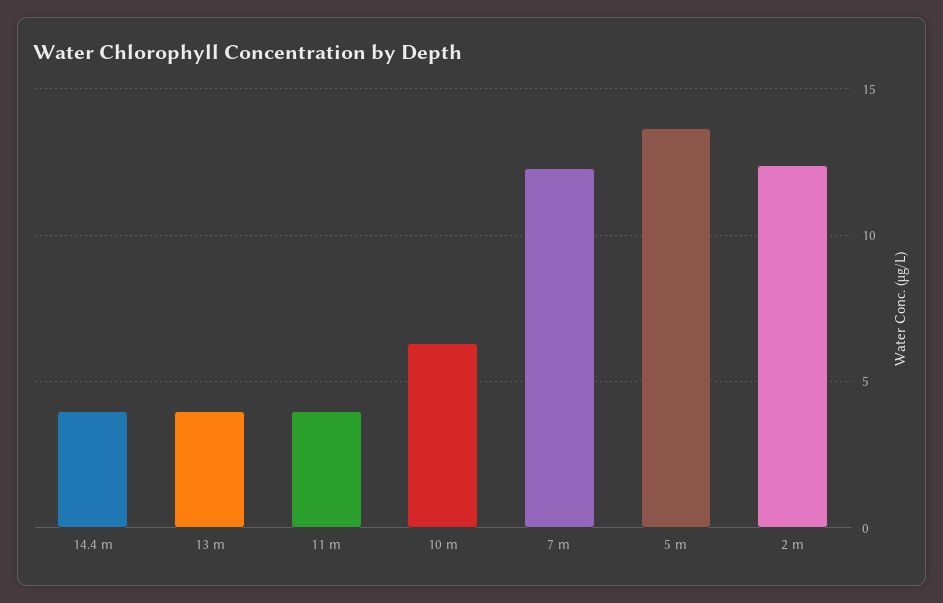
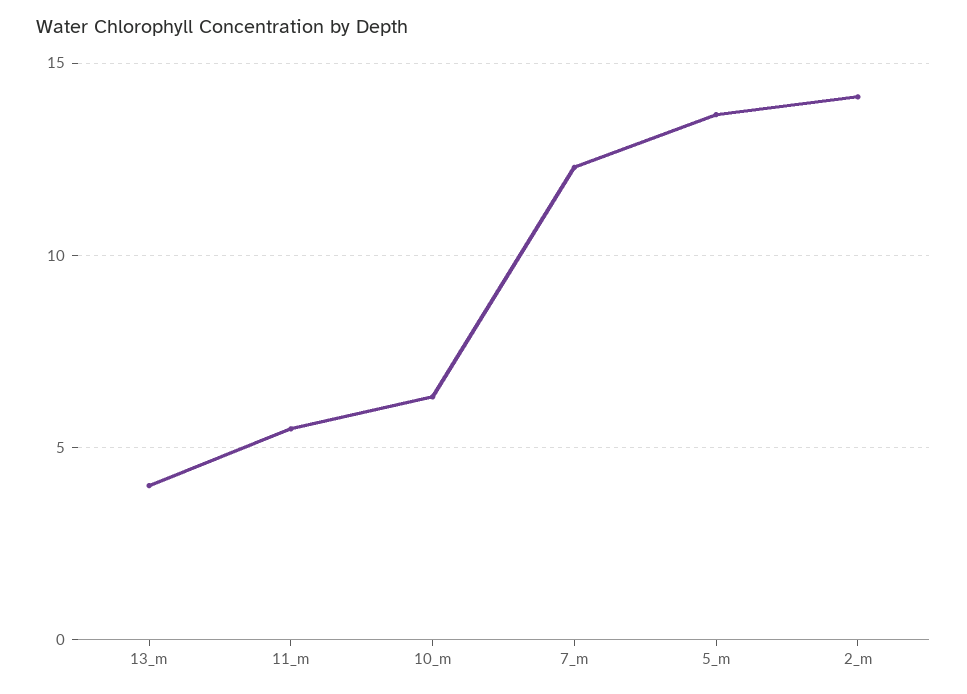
14.4 m: 4 -> none
11 m: 4 -> 5.5
2 m: 12.5 -> 14

